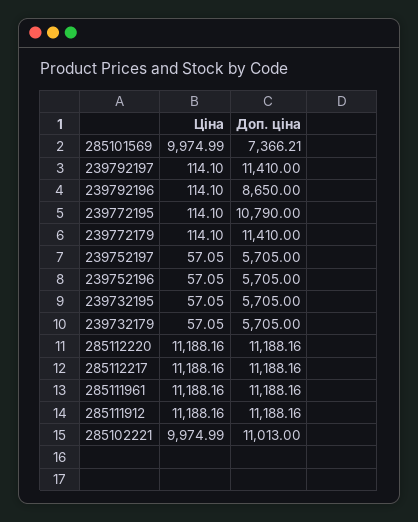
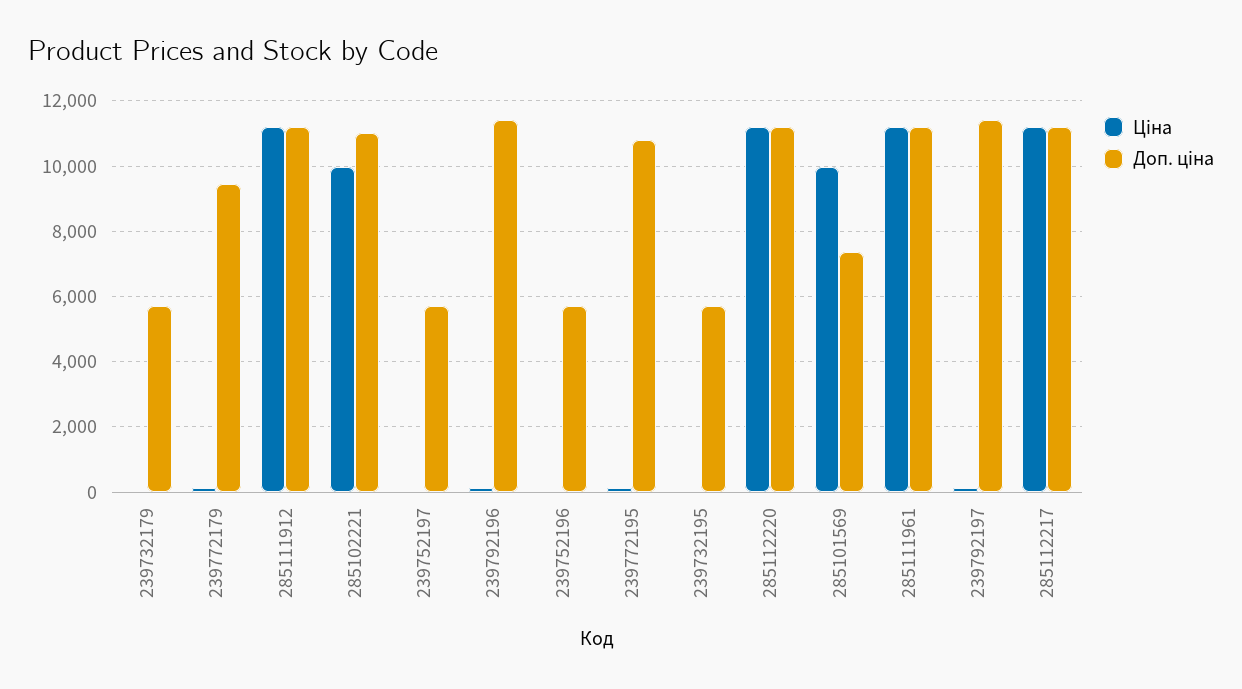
Доп. ціна, 239792196: 8650 -> 11400
Доп. ціна, 239772179: 11410 -> 9400

